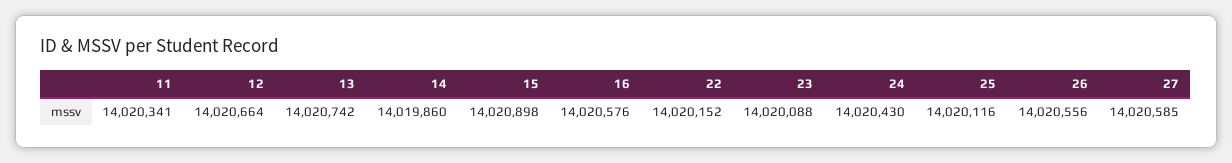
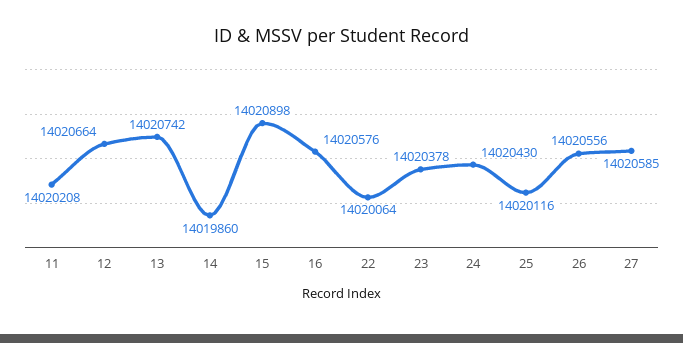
11: 14020341 -> 14020208
22: 14020152 -> 14020064
23: 14020088 -> 14020378

